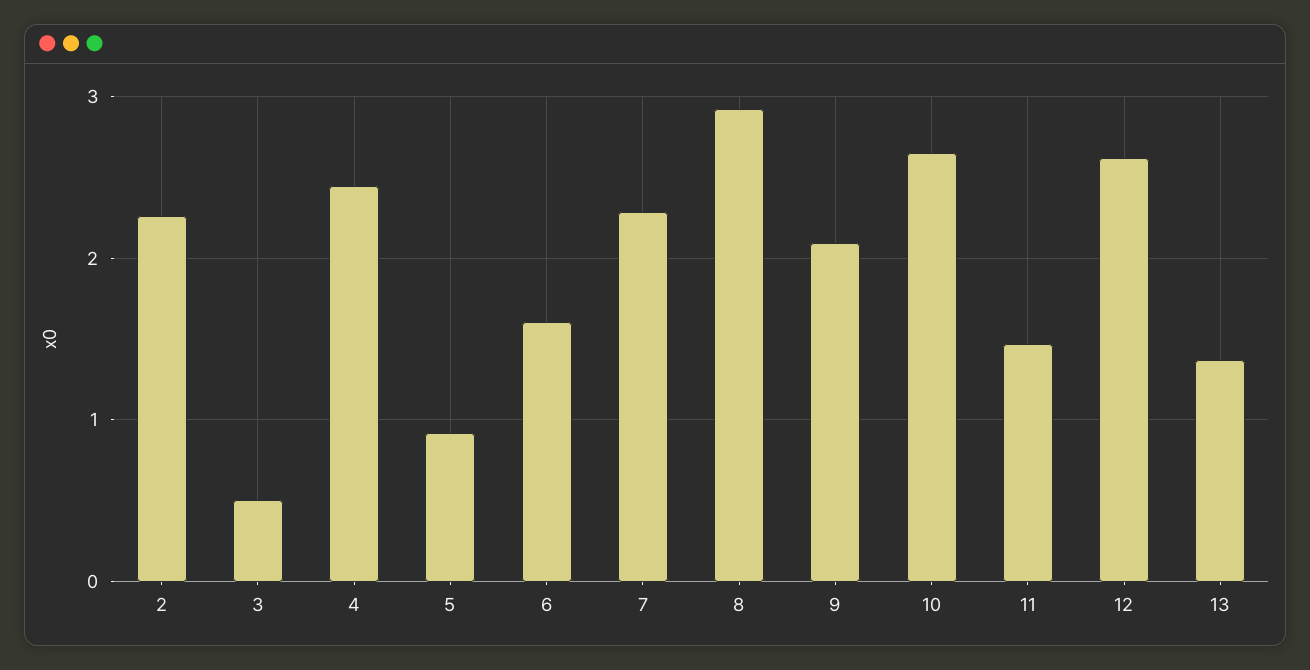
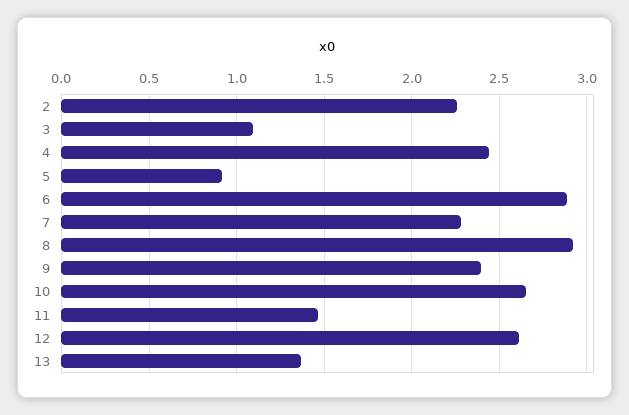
3: 0.5 -> 1.1
6: 1.6 -> 2.9
9: 2.1 -> 2.4

